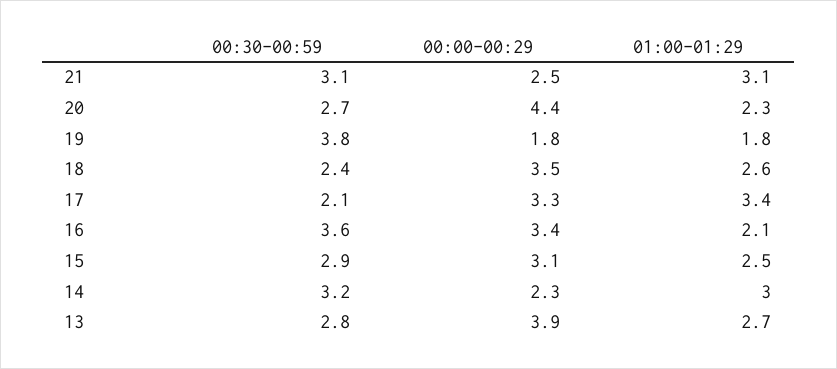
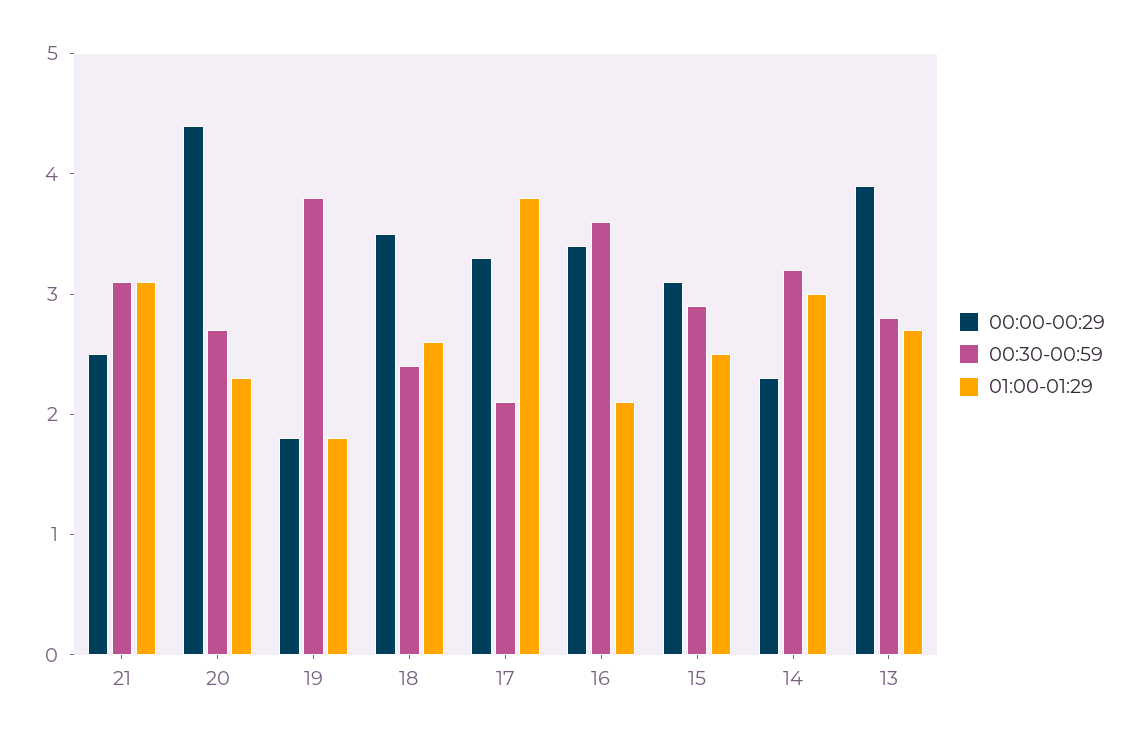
01:00-01:29, 17: 3.4 -> 3.8

